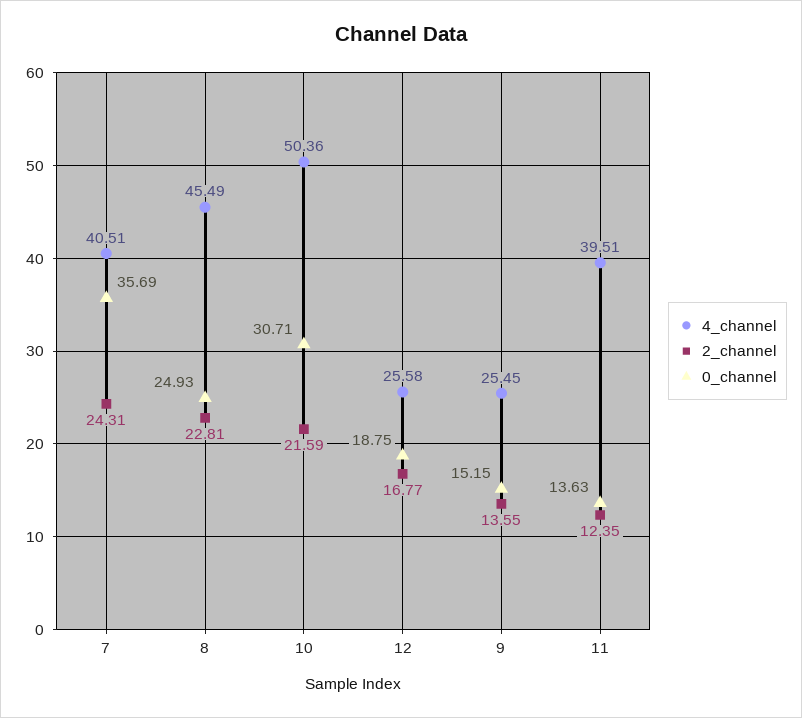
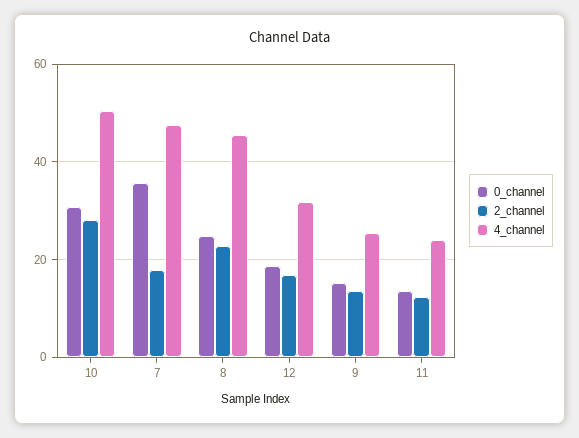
4_channel, 7: 40.51 -> 48
2_channel, 7: 24.31 -> 18
2_channel, 10: 21.59 -> 28
4_channel, 12: 25.58 -> 32
4_channel, 11: 39.51 -> 24

